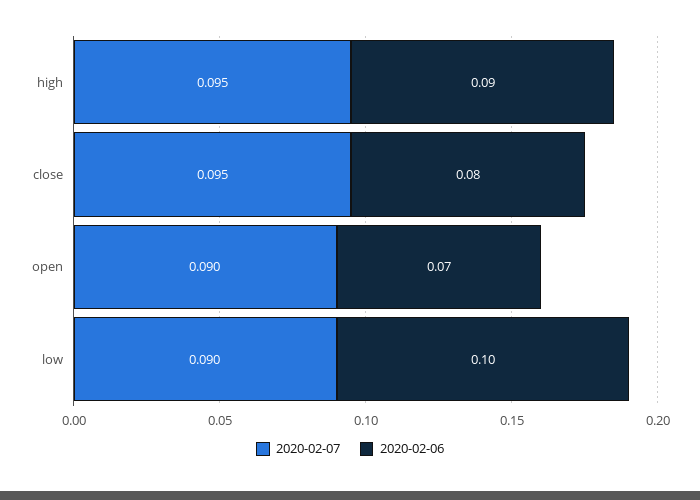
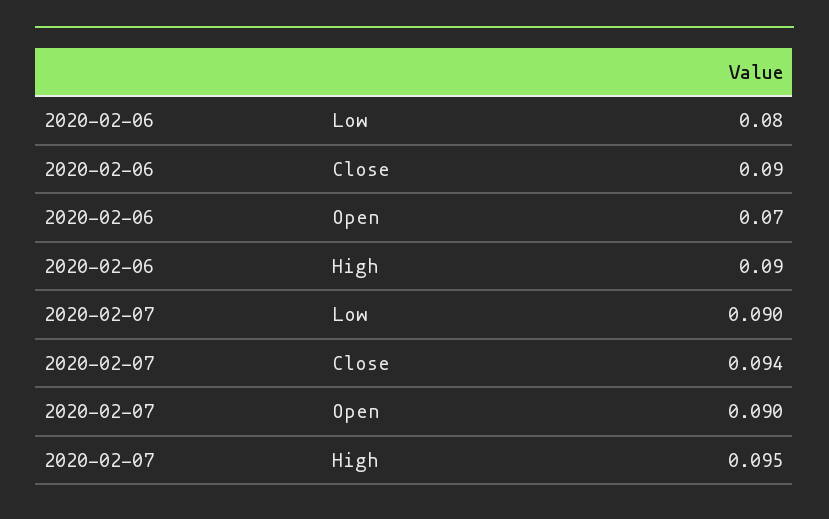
2020-02-07, close: 0.095 -> 0.094
2020-02-06, close: 0.08 -> 0.09
2020-02-06, low: 0.1 -> 0.08

